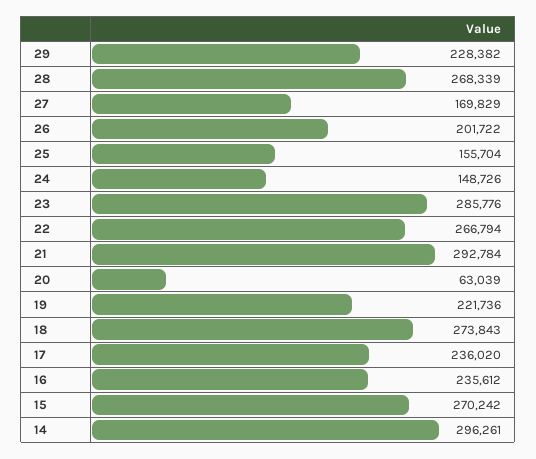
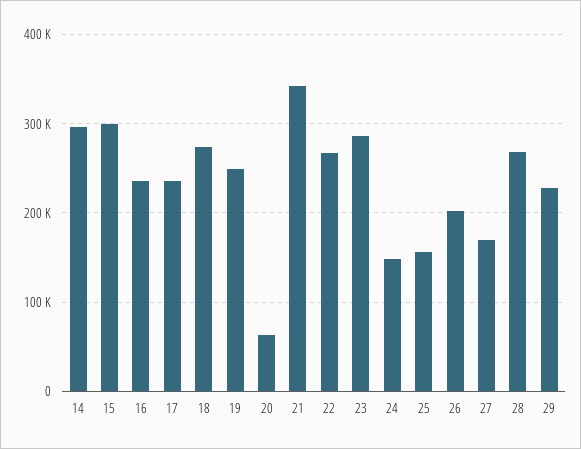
21: 292784 -> 340000
19: 221736 -> 250000
15: 270242 -> 300000

